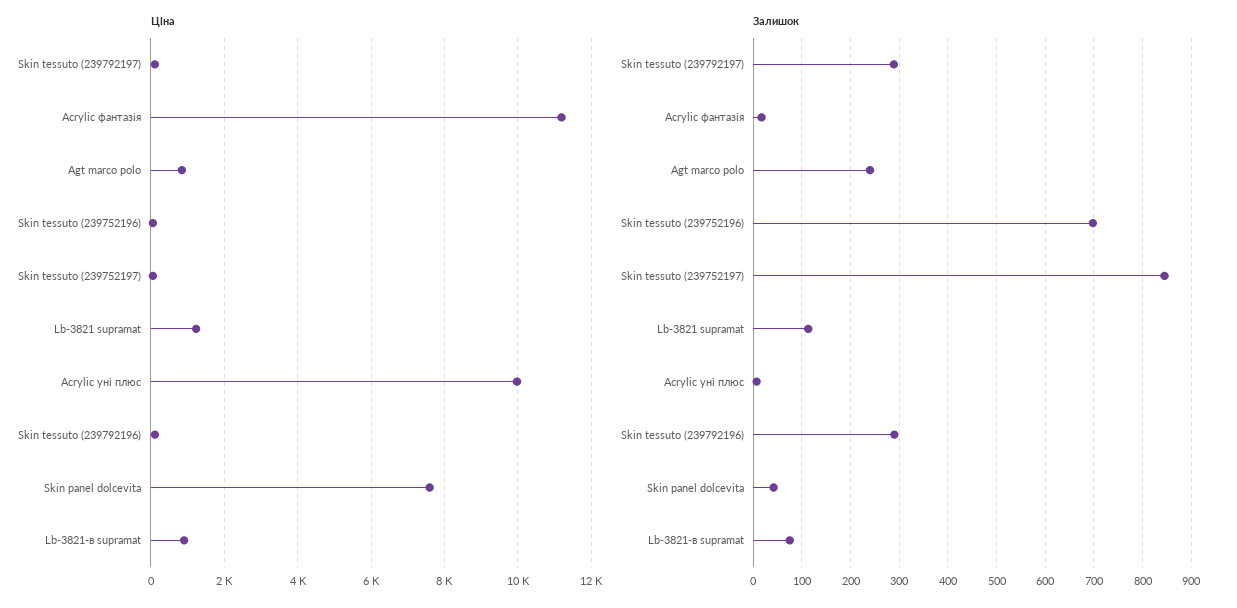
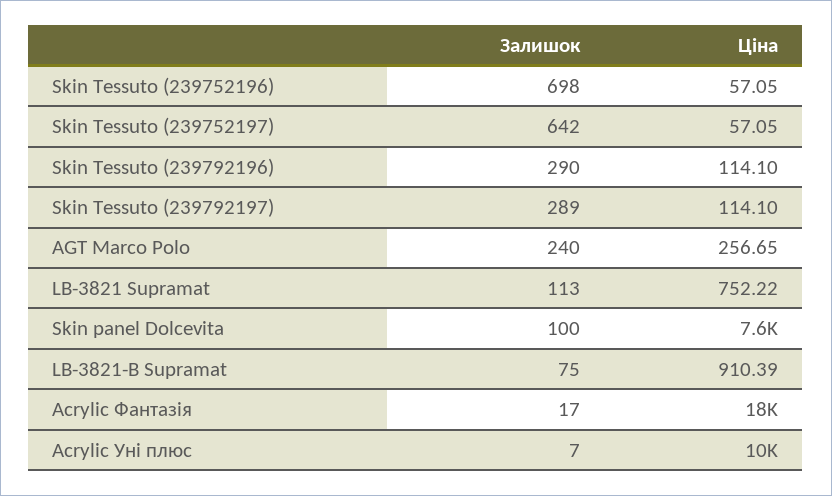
Ціна, Acrylic фантазія: 11200 -> 18000
Ціна, Agt marco polo: 800 -> 256.65
Ціна, Lb-3821 supramat: 1200 -> 752.22
Залишок, Skin tessuto (239752197): 840 -> 642
Залишок, Skin panel dolcevita: 40 -> 100

